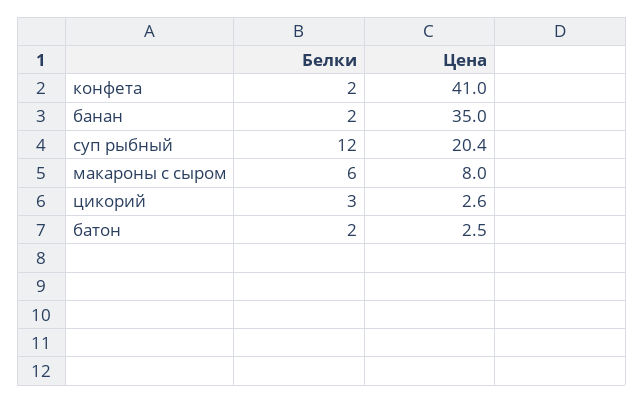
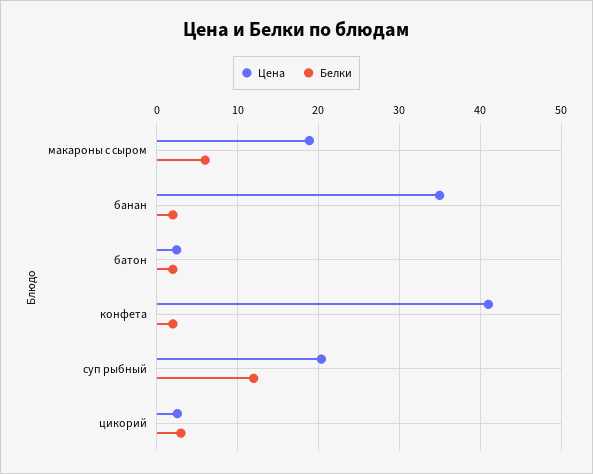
Цена, макароны с сыром: 8 -> 19

